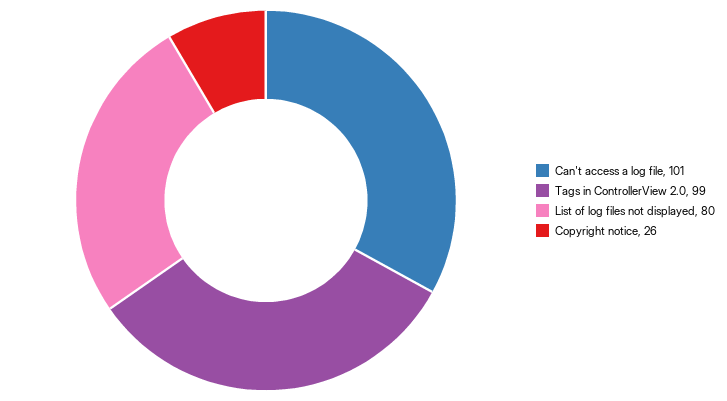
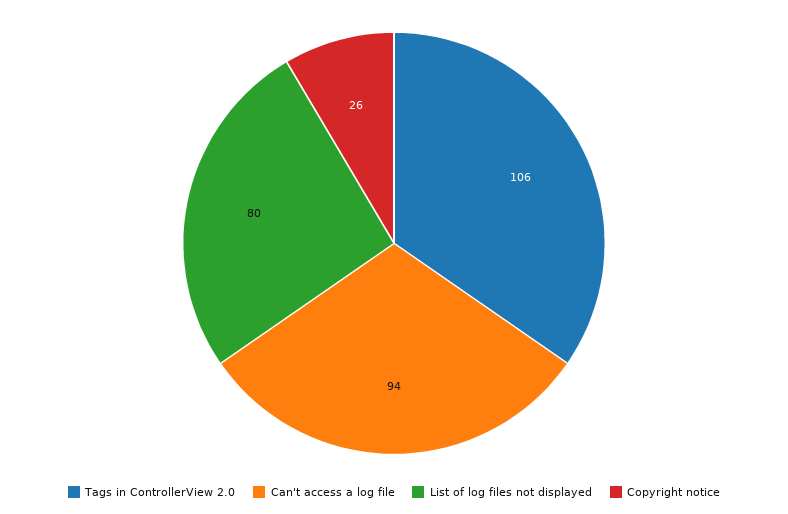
Can't access a log file: 101 -> 94
Tags in ControllerView 2.0: 99 -> 106

